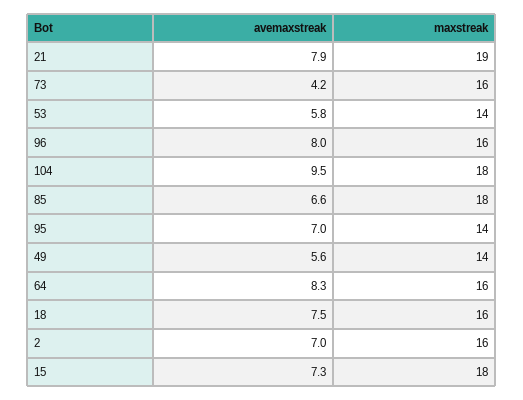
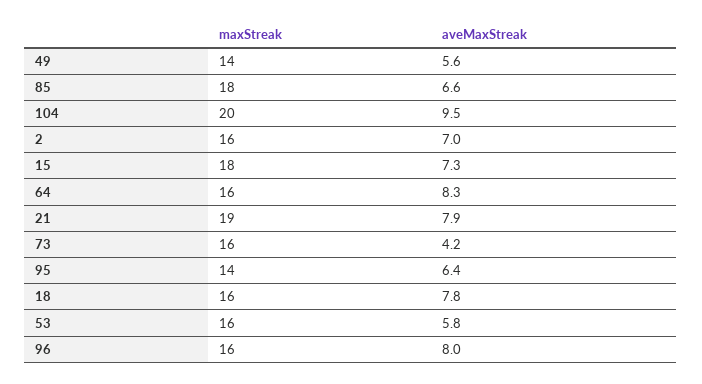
maxstreak, 53: 14 -> 16
maxstreak, 104: 18 -> 20
avemaxstreak, 95: 7 -> 6.4
avemaxstreak, 18: 7.5 -> 7.8

